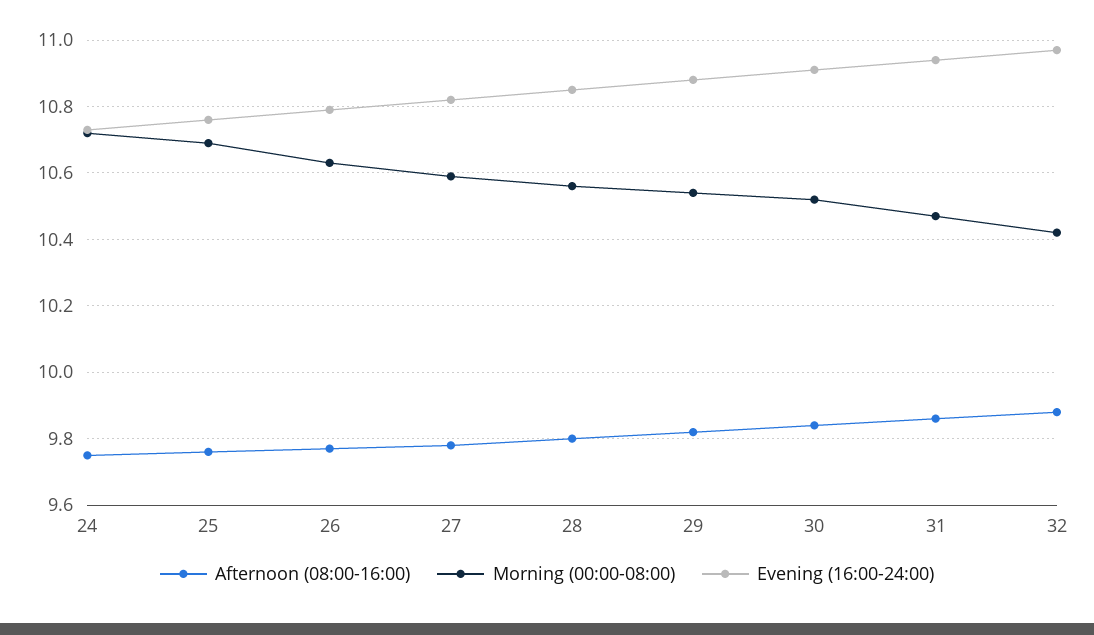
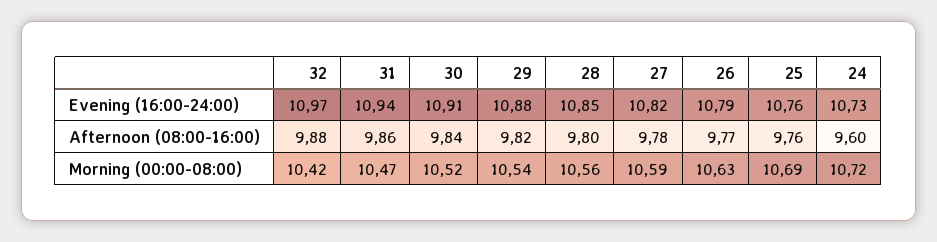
Afternoon (08:00-16:00), 24: 9.75 -> 9.6

